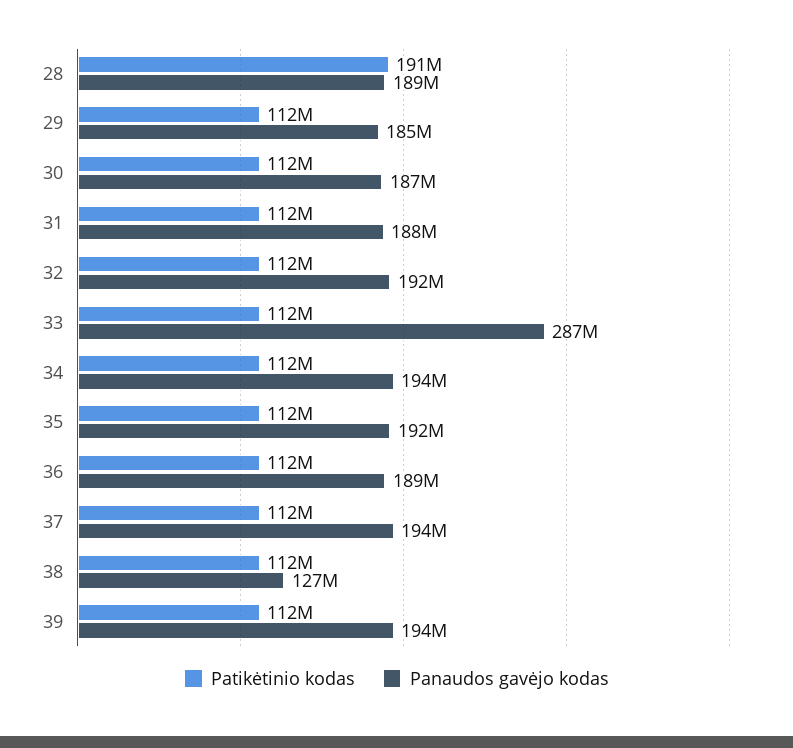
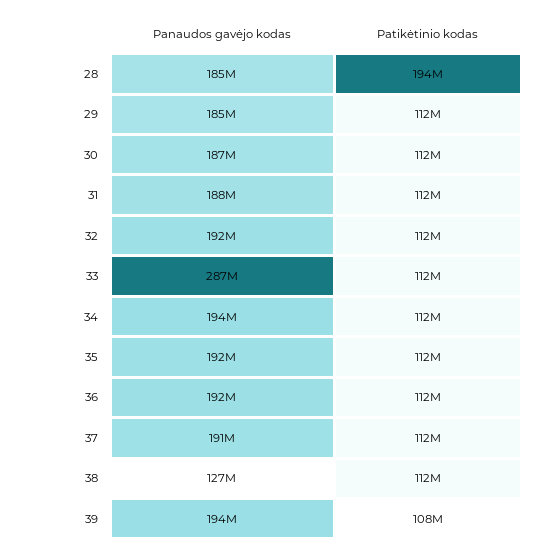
Patikėtinio kodas, 28: 191000000 -> 194000000
Panaudos gavėjo kodas, 28: 189000000 -> 185000000
Panaudos gavėjo kodas, 36: 189000000 -> 192000000
Panaudos gavėjo kodas, 37: 194000000 -> 191000000
Patikėtinio kodas, 39: 112000000 -> 108000000

